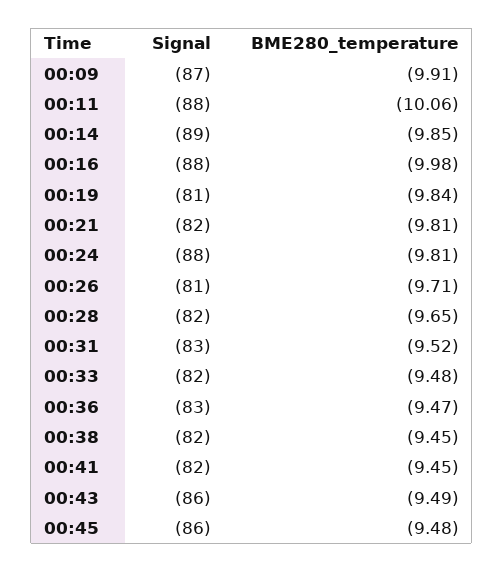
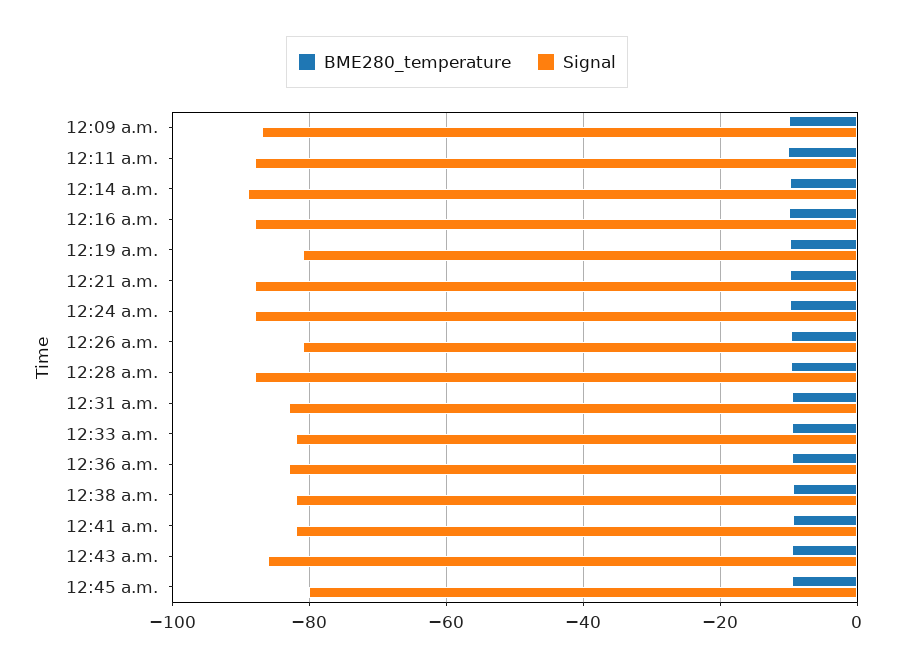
Signal, 00:21: -82 -> -88
Signal, 00:28: -82 -> -88
Signal, 00:45: -86 -> -80

